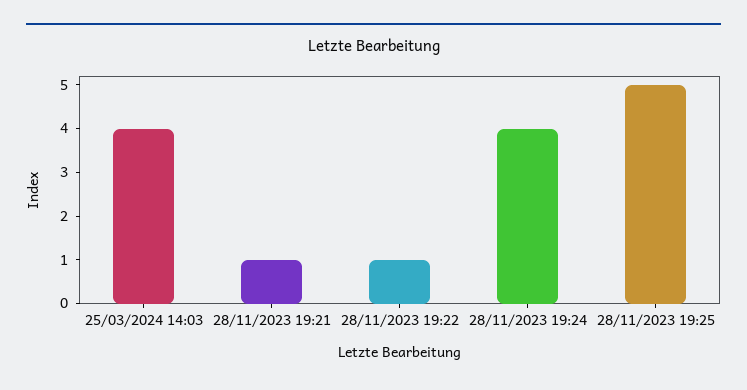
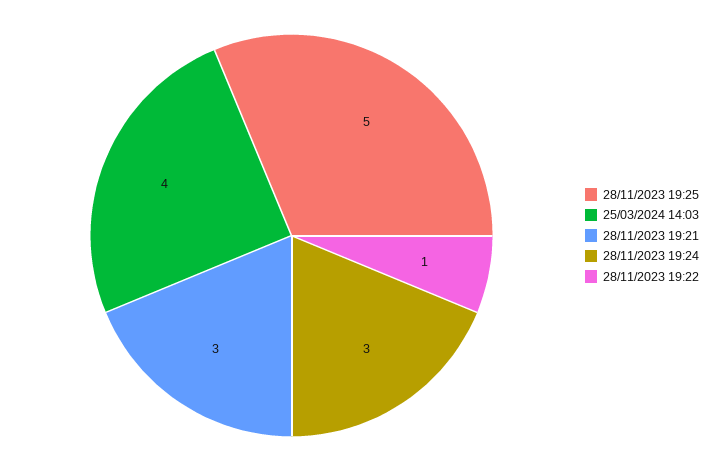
28/11/2023 19:21: 1 -> 3
28/11/2023 19:24: 4 -> 3

